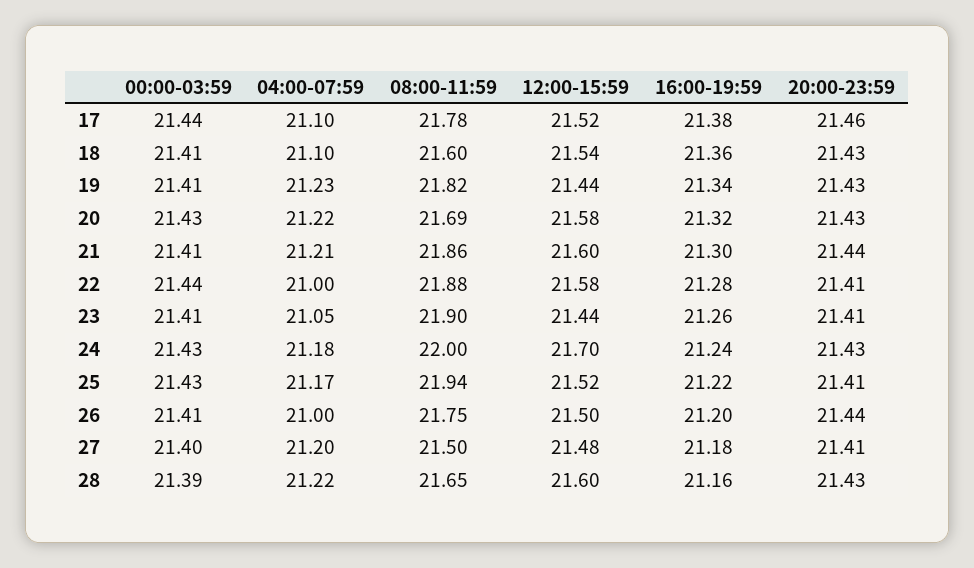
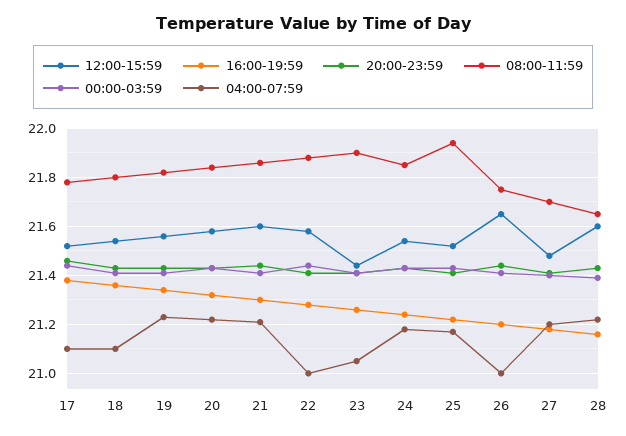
08:00-11:59, 18: 21.6 -> 21.8
12:00-15:59, 19: 21.44 -> 21.55
08:00-11:59, 20: 21.69 -> 21.85
08:00-11:59, 24: 22 -> 21.85
12:00-15:59, 24: 21.7 -> 21.55
12:00-15:59, 26: 21.5 -> 21.65
08:00-11:59, 27: 21.5 -> 21.7

